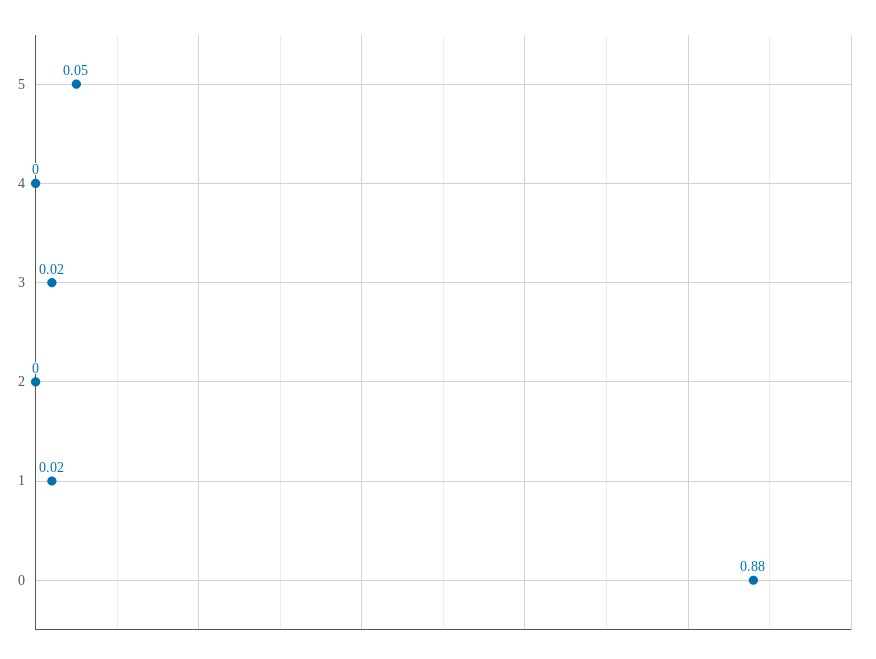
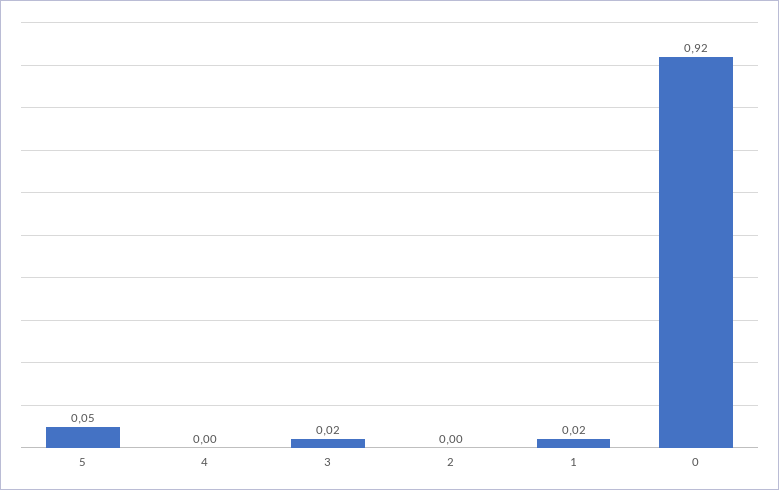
0: 0.88 -> 0.92

